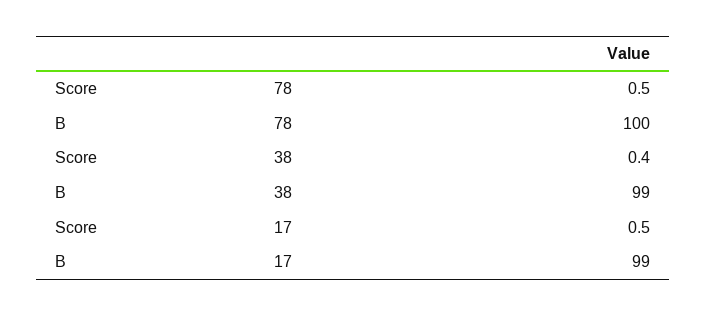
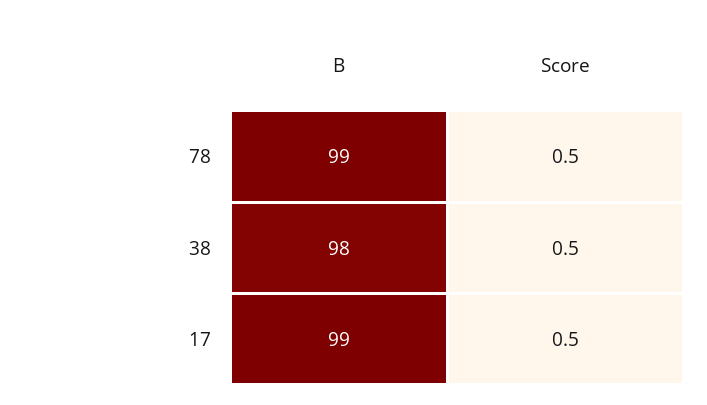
B, 78: 100 -> 99
Score, 38: 0.4 -> 0.5
B, 38: 99 -> 98

